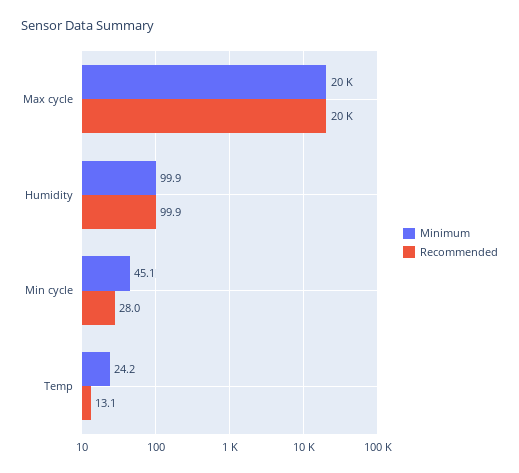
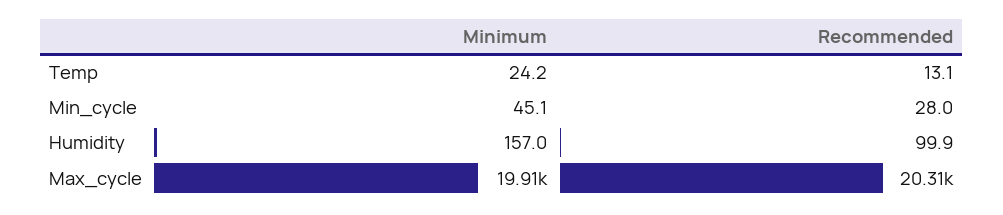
Minimum, Humidity: 99.9 -> 157

